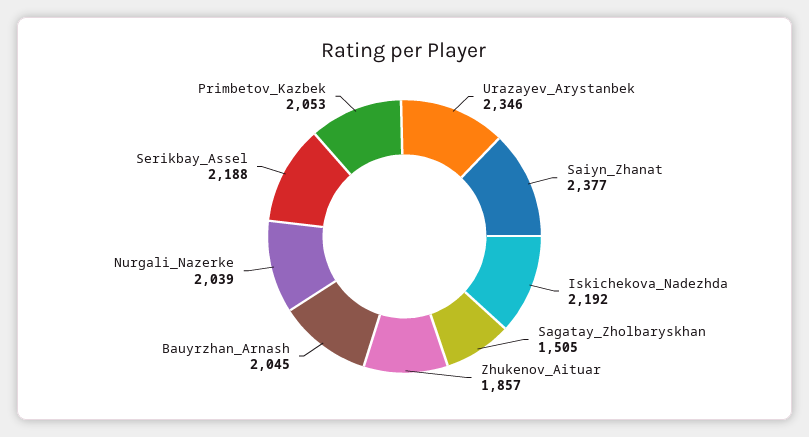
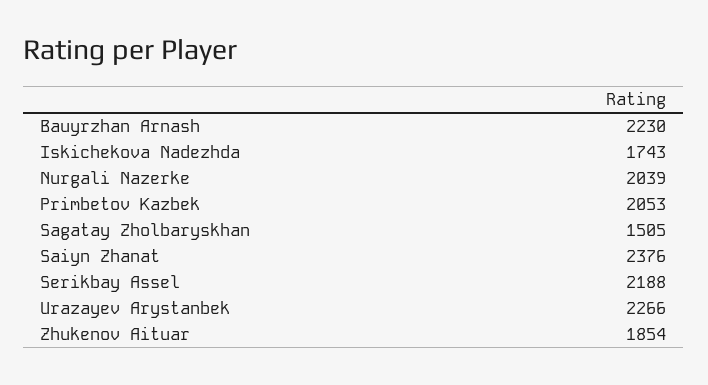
Urazayev_Arystanbek: 2346 -> 2266
Saiyn_Zhanat: 2377 -> 2376
Iskichekova_Nadezhda: 2192 -> 1743
Zhukenov_Aituar: 1857 -> 1854
Bauyrzhan_Arnash: 2045 -> 2230

